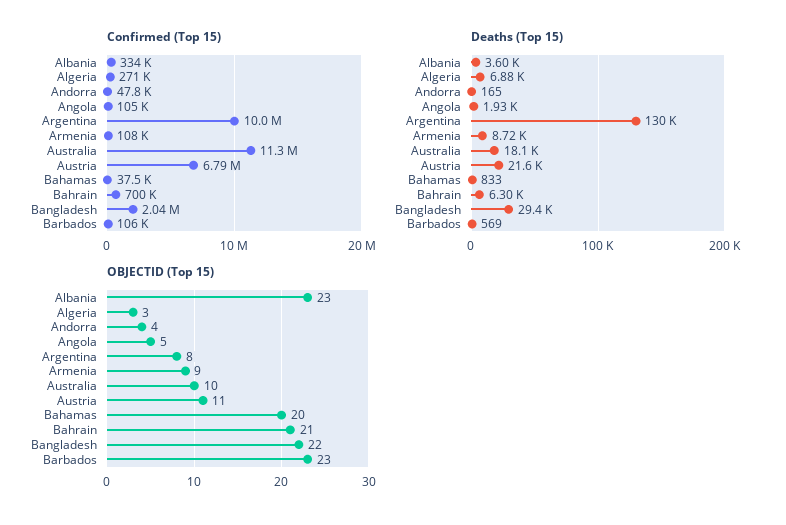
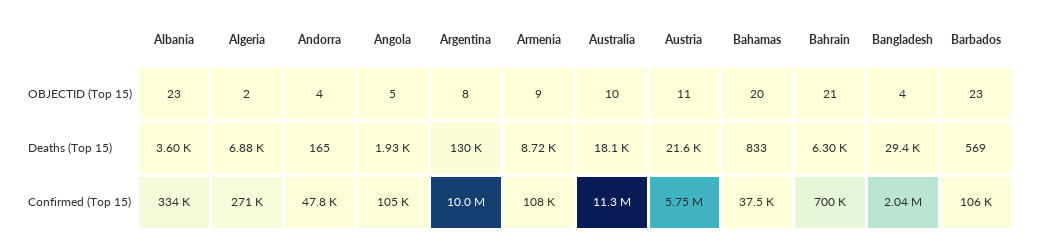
Confirmed (Top 15), Austria: 6790000 -> 5750000
OBJECTID (Top 15), Algeria: 3 -> 2
OBJECTID (Top 15), Bangladesh: 22 -> 4

